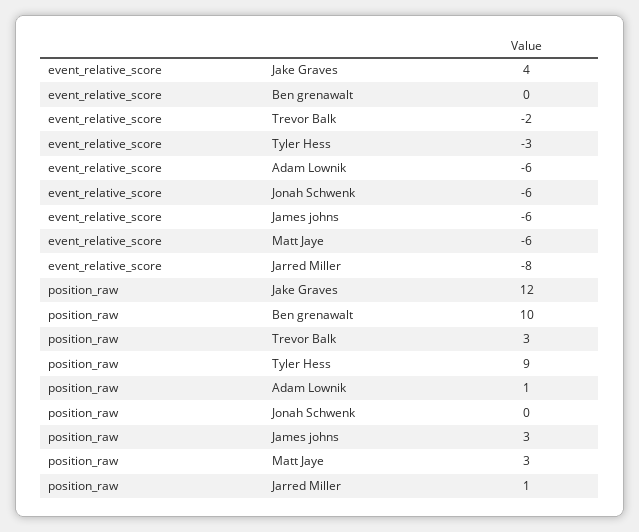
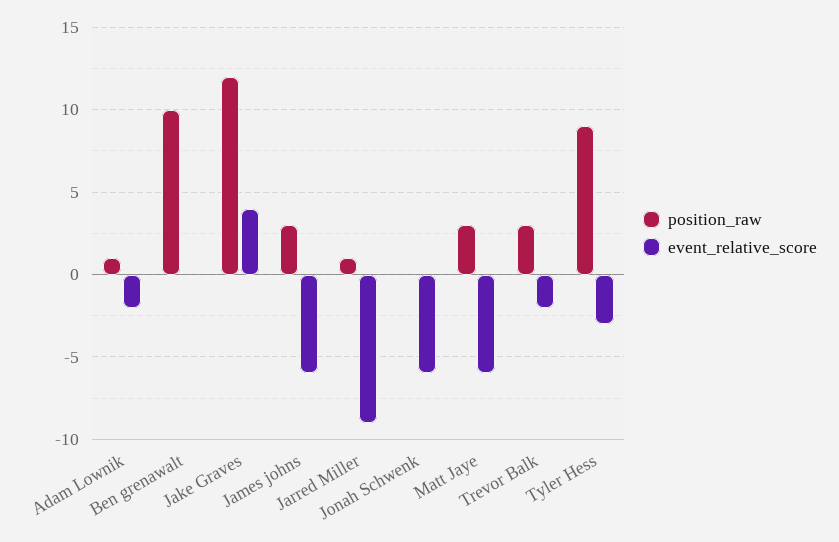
event_relative_score, Adam Lownik: -6 -> -2
event_relative_score, Jarred Miller: -8 -> -9

